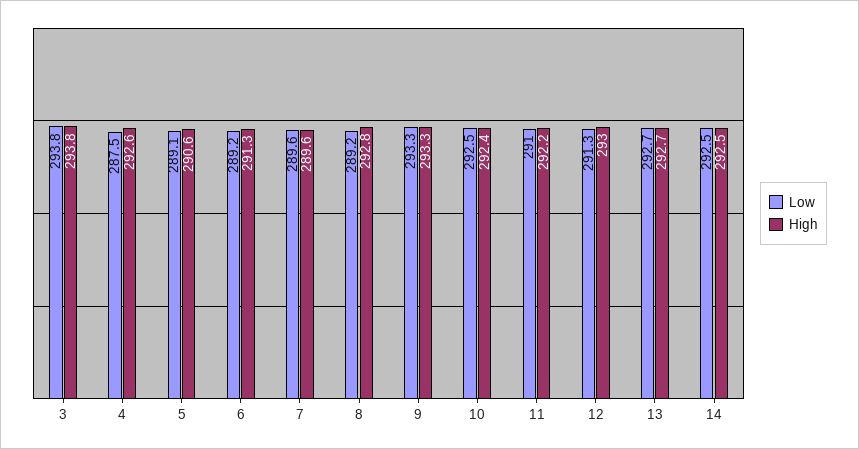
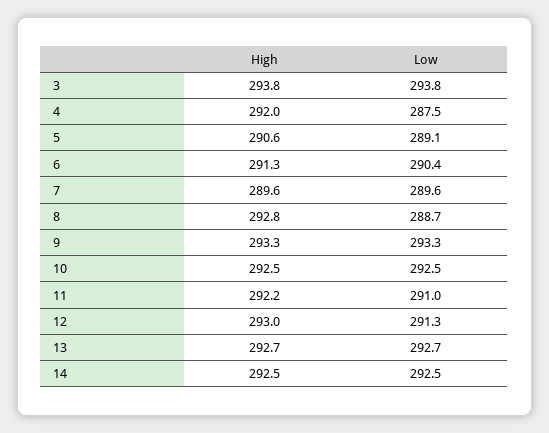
High, 4: 292.6 -> 292
Low, 6: 289.2 -> 290.4
Low, 8: 289.2 -> 288.7
High, 10: 292.4 -> 292.5

